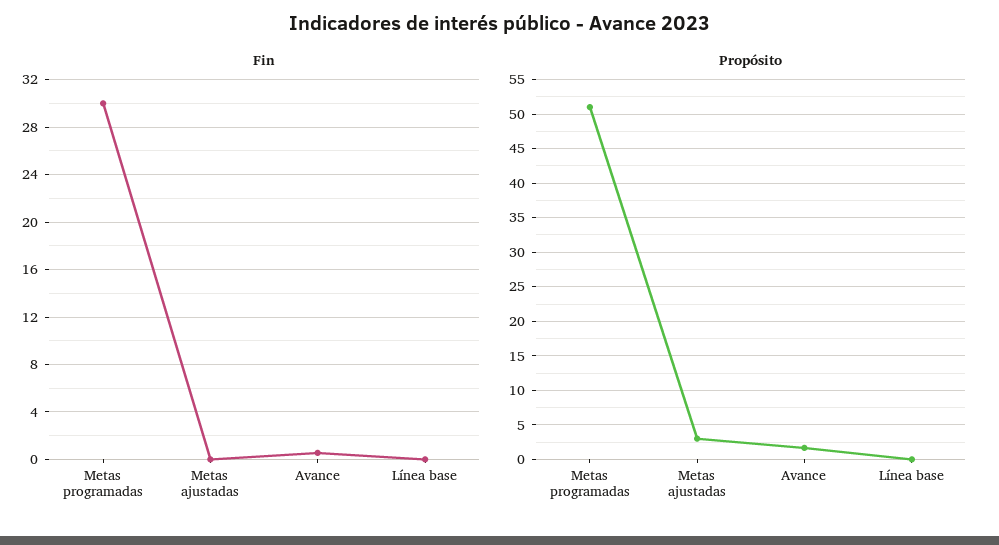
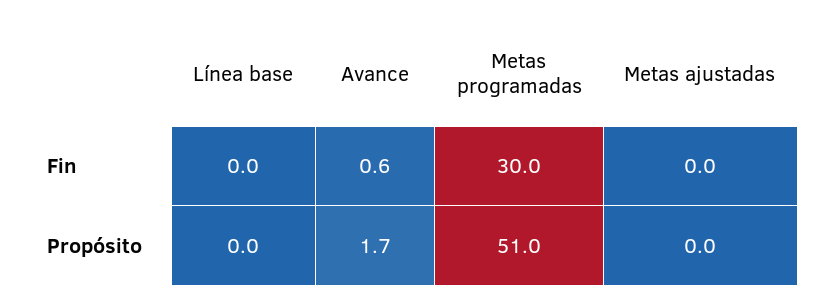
Propósito, Metas ajustadas: 3 -> 0

